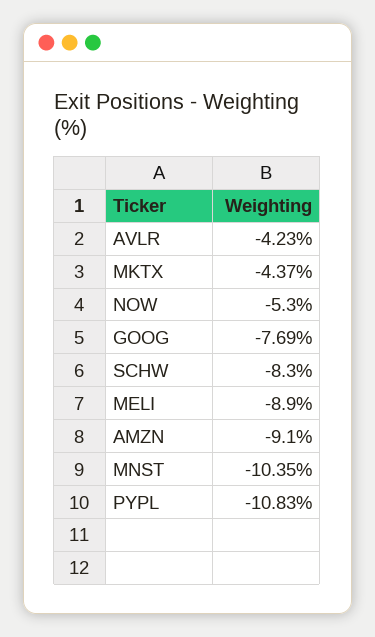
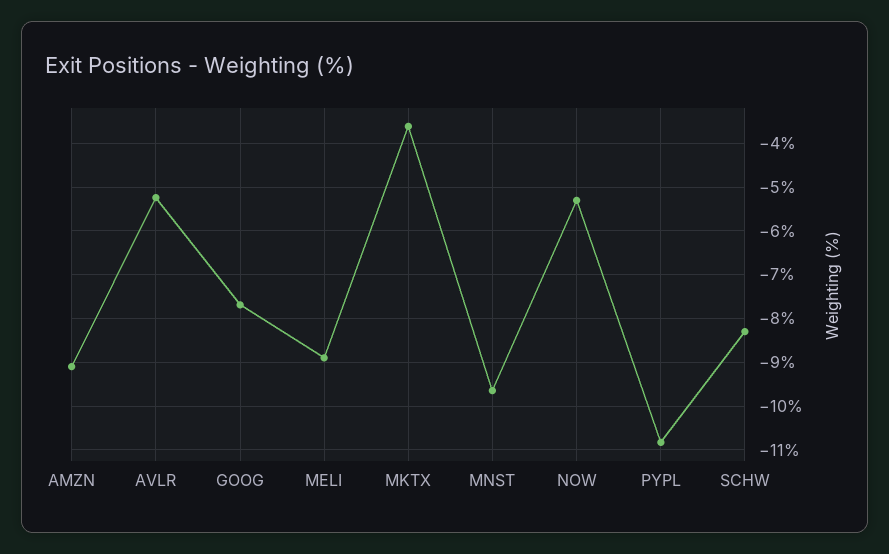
AVLR: -4.23 -> -5.2
MKTX: -4.37 -> -3.6
MNST: -10.35 -> -9.6

